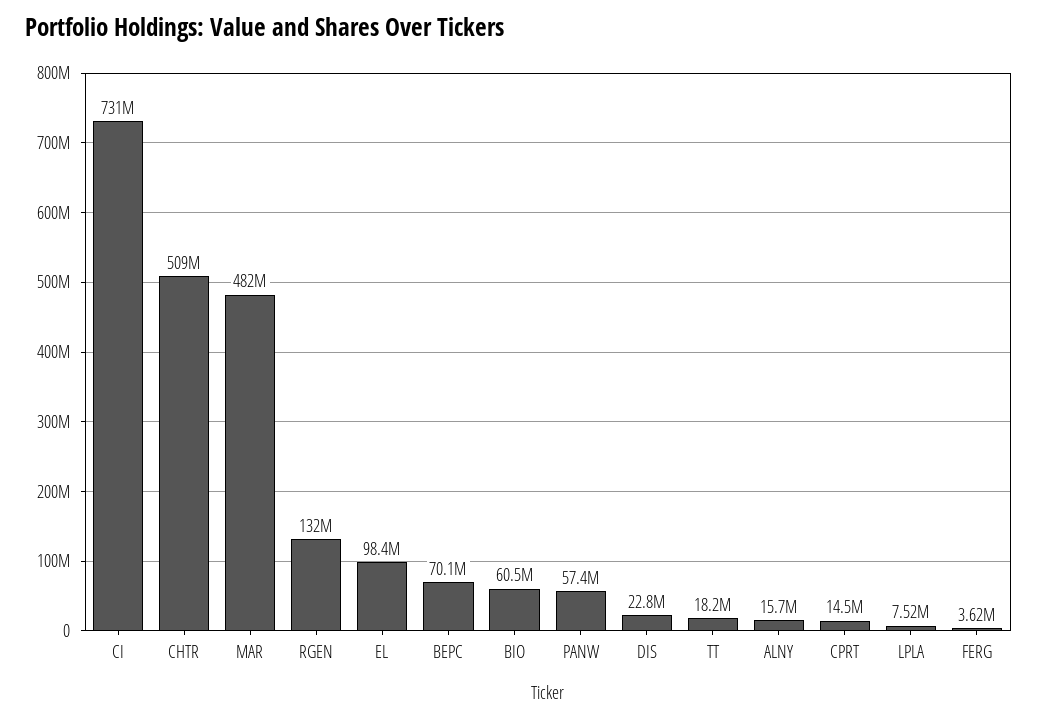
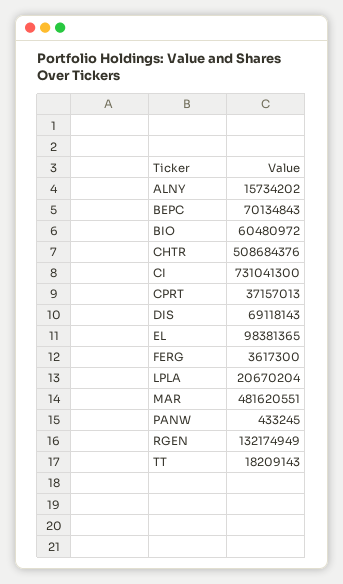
PANW: 57400000 -> 433245
DIS: 22800000 -> 69118143
CPRT: 14500000 -> 37157013
LPLA: 7520000 -> 20670204

